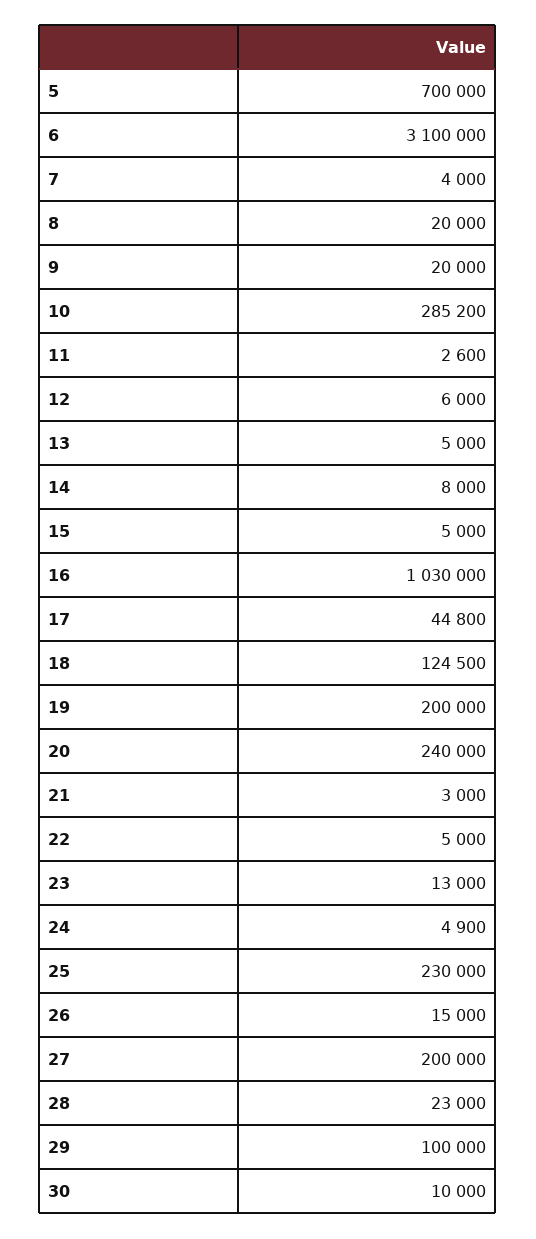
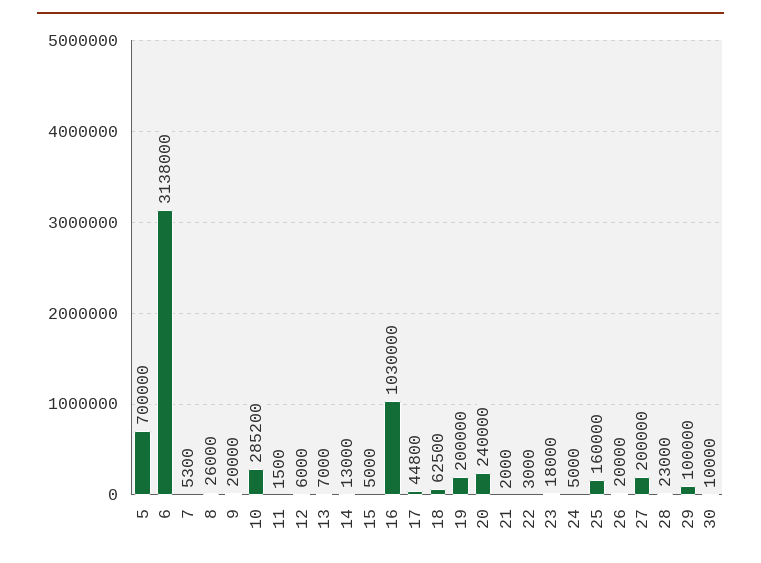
6: 3100000 -> 3138000
7: 4000 -> 5300
8: 20000 -> 26000
11: 2600 -> 1500
13: 5000 -> 7000
14: 8000 -> 13000
18: 124500 -> 62500
21: 3000 -> 2000
22: 5000 -> 3000
23: 13000 -> 18000
24: 4900 -> 5000
25: 230000 -> 160000
26: 15000 -> 20000

